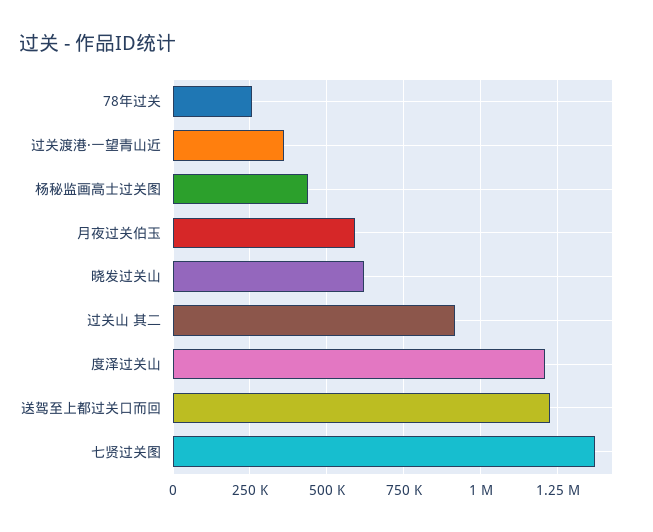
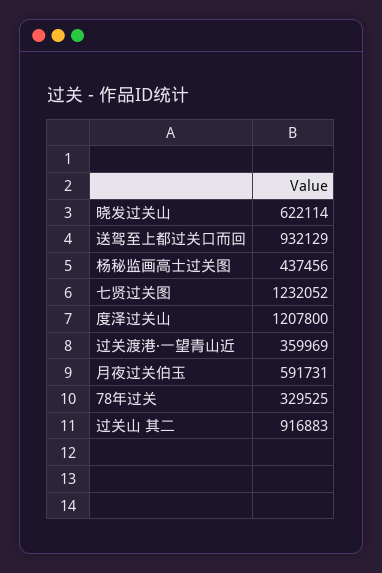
78年过关: 250000 -> 329525
送驾至上都过关口而回: 1225000 -> 932129
七贤过关图: 1375000 -> 1232052

